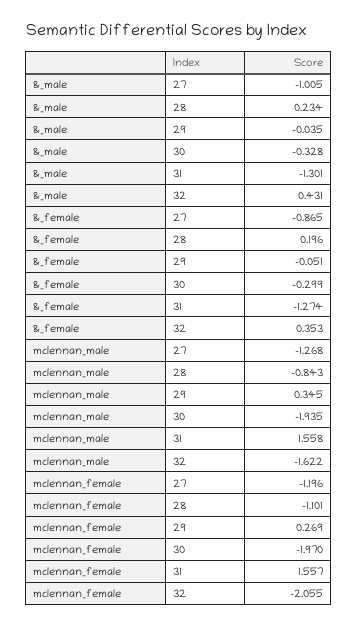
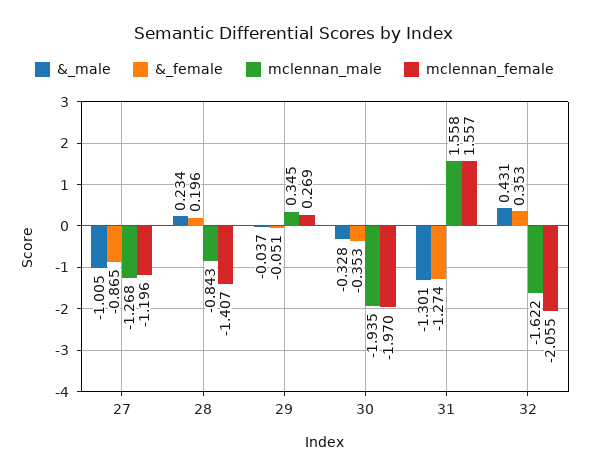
&_male, 29: -0.035 -> -0.037
&_female, 30: -0.299 -> -0.353
mclennan_female, 28: -1.101 -> -1.407

